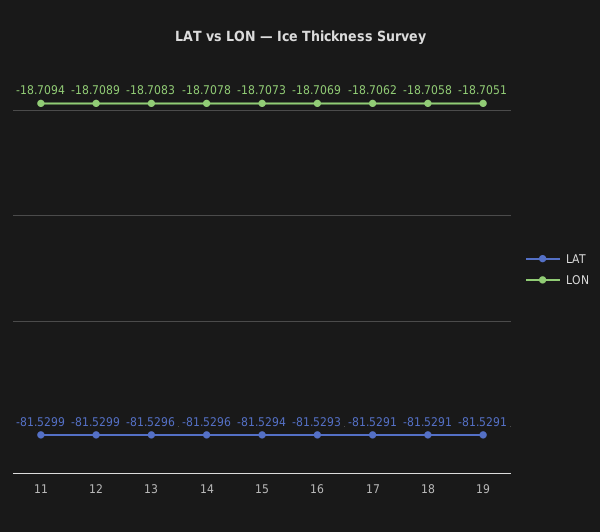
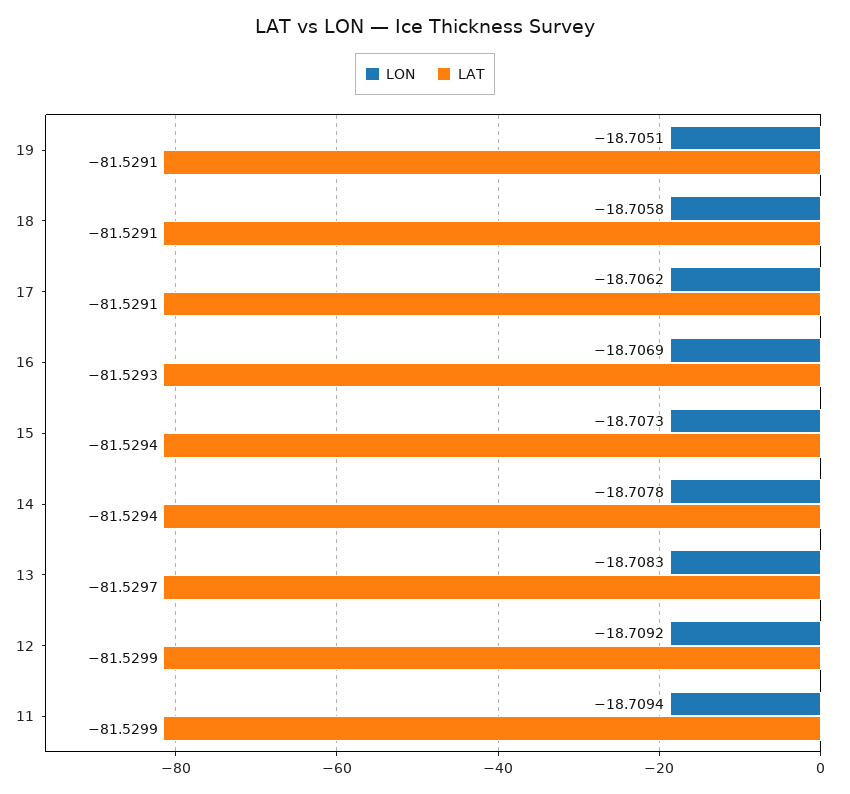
LON, 12: -18.7089 -> -18.7092
LAT, 13: -81.5296 -> -81.5297
LAT, 14: -81.5296 -> -81.5294

